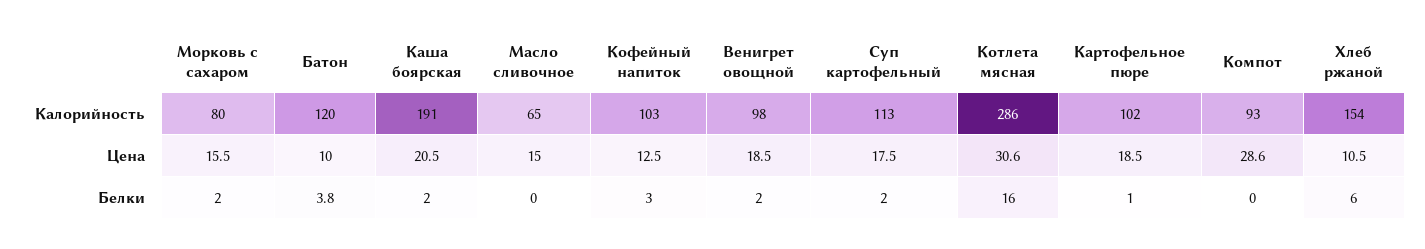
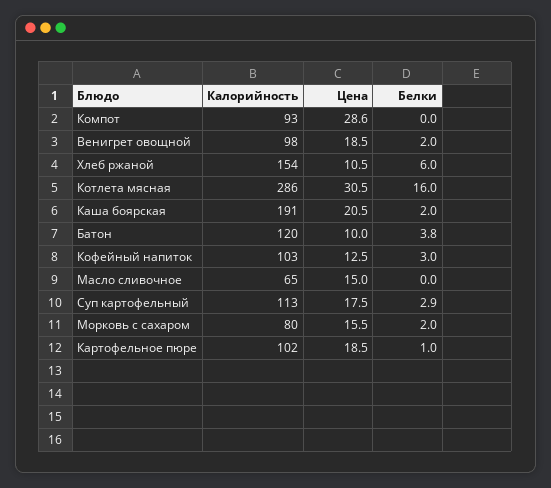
Котлета мясная, Цена: 30.6 -> 30.5
Суп картофельный, Белки: 2 -> 2.9

